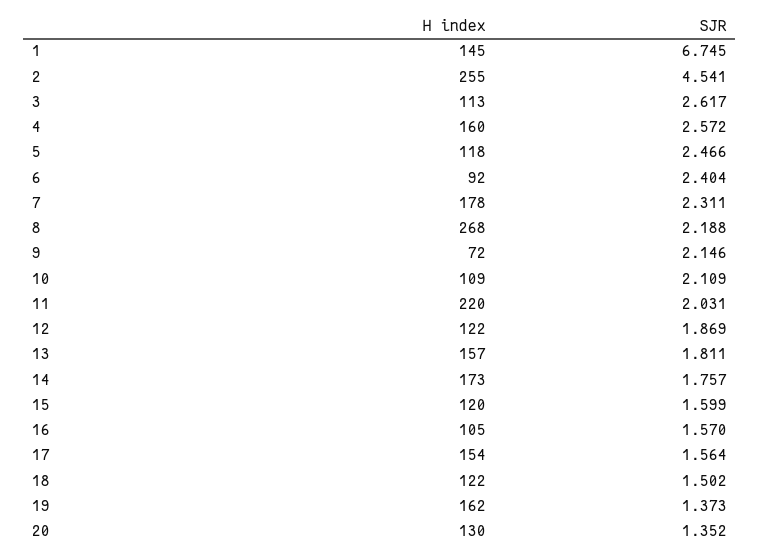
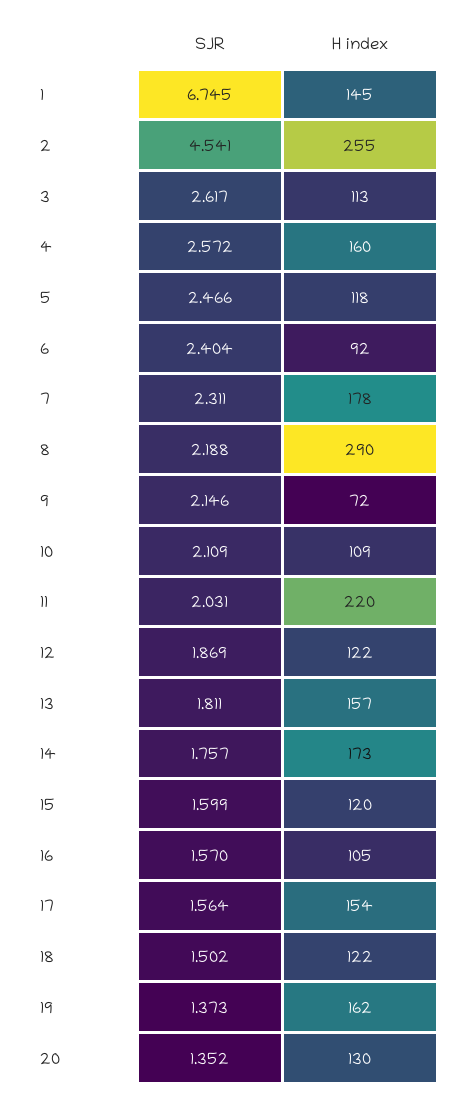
H index, 8: 268 -> 290

